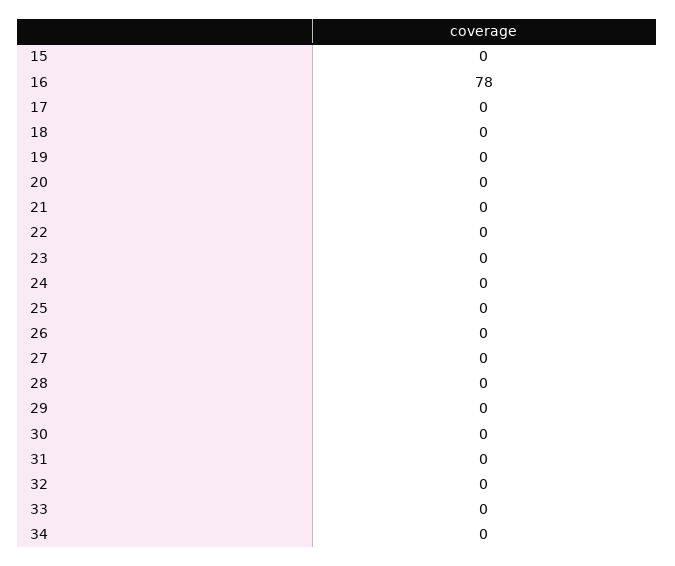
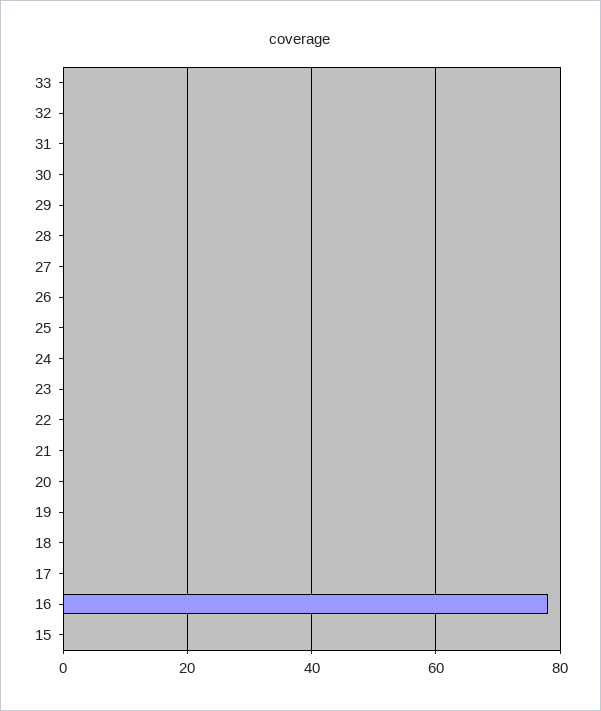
34: 0 -> none

